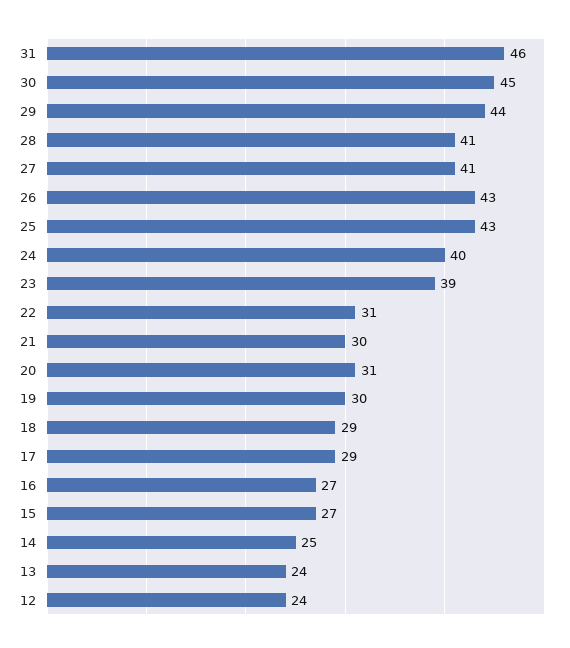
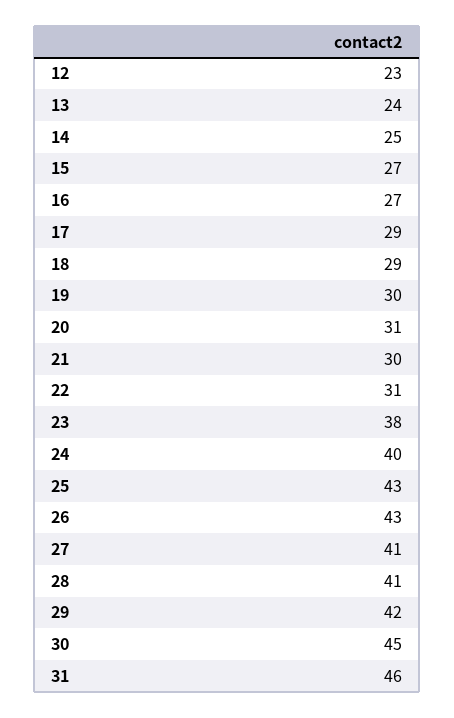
29: 44 -> 42
23: 39 -> 38
12: 24 -> 23

